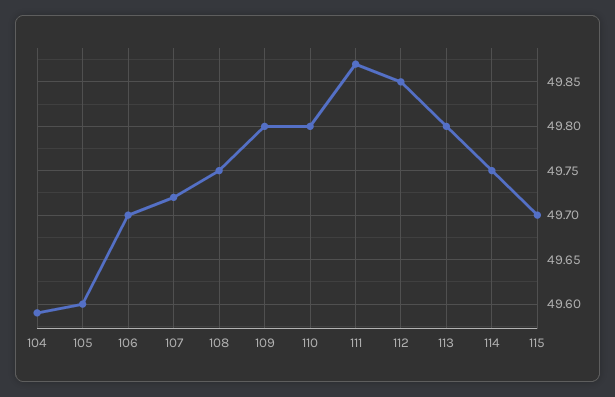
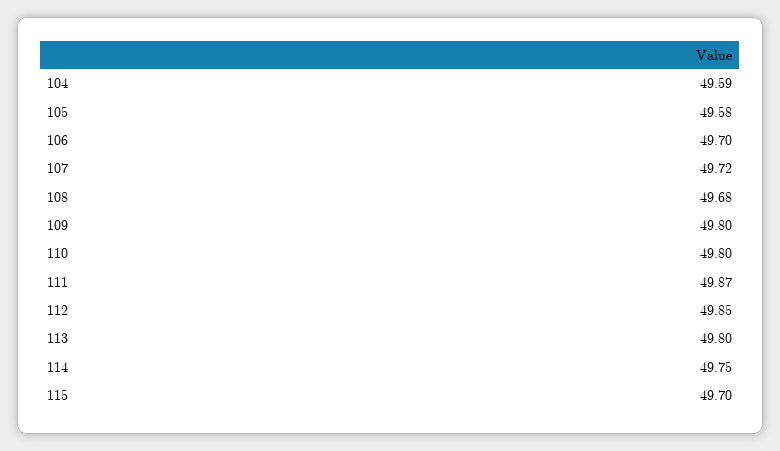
105: 49.6 -> 49.58
108: 49.75 -> 49.68

